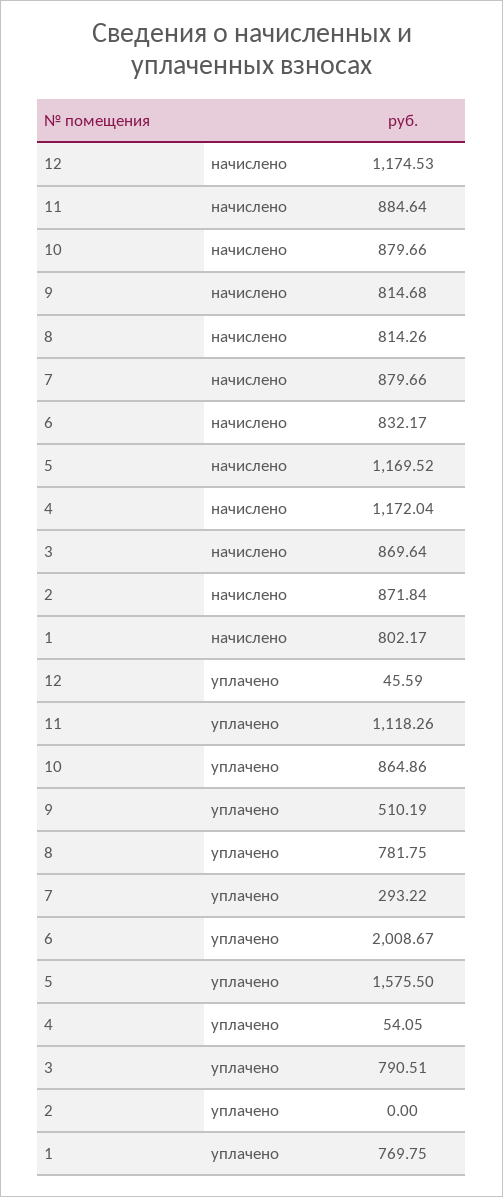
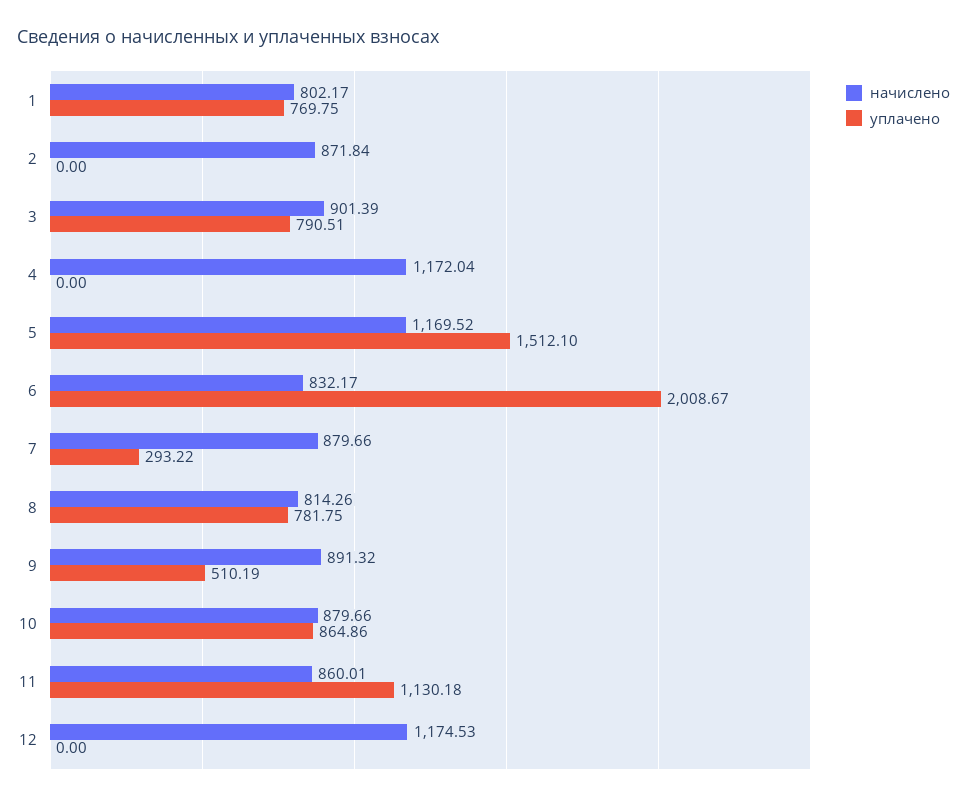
начислено, 11: 884.64 -> 860.01
начислено, 9: 814.68 -> 891.32
начислено, 3: 869.64 -> 901.39
уплачено, 12: 45.59 -> 0
уплачено, 11: 1118.26 -> 1130.18
уплачено, 5: 1575.5 -> 1512.1
уплачено, 4: 54.05 -> 0

